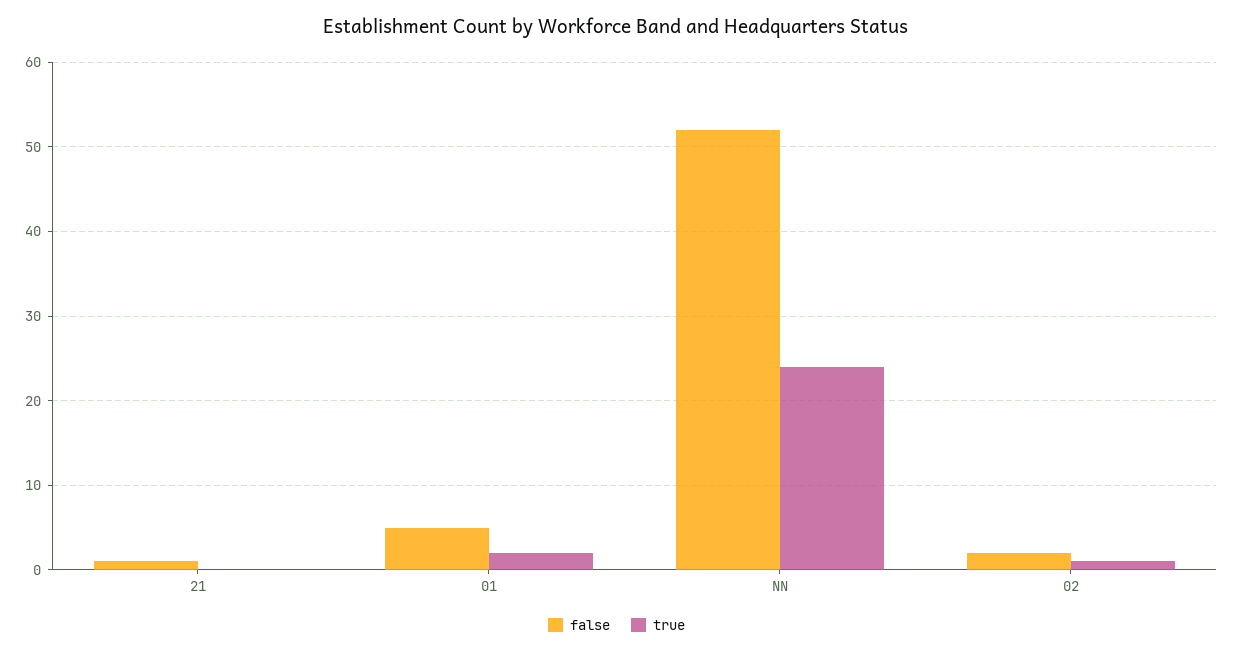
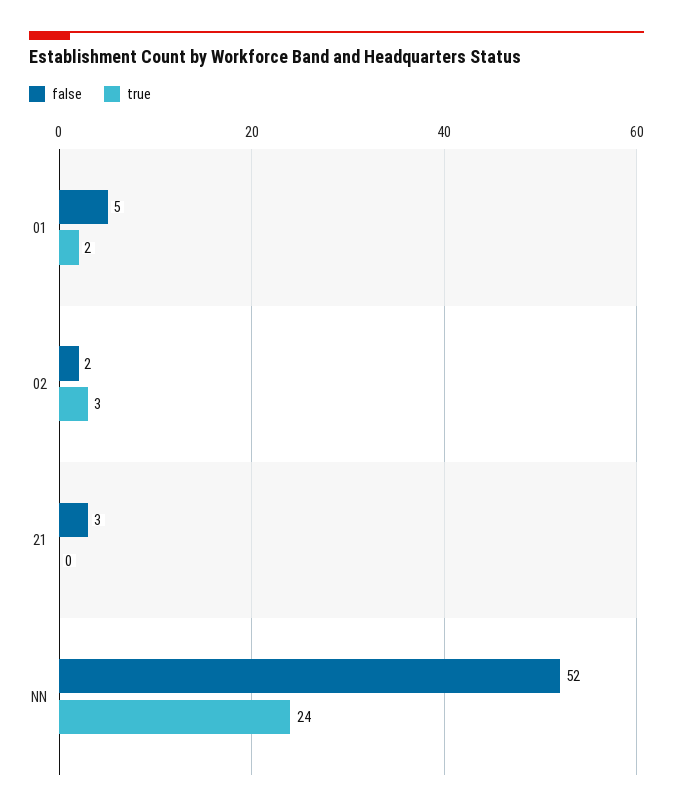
false, 21: 1 -> 3
true, 02: 1 -> 3

